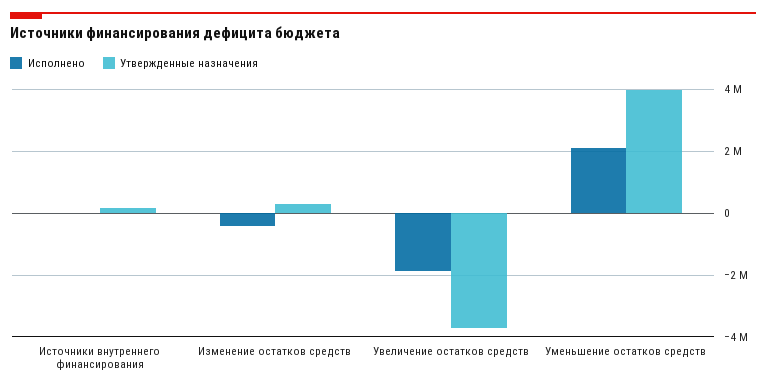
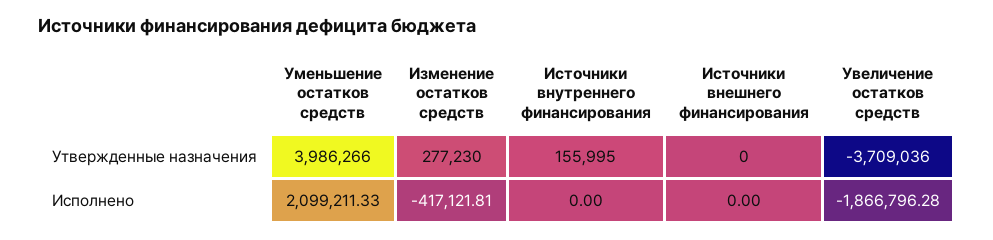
Утвержденные назначения, Источники внешнего финансирования: none -> 0
Исполнено, Источники внешнего финансирования: none -> 0

